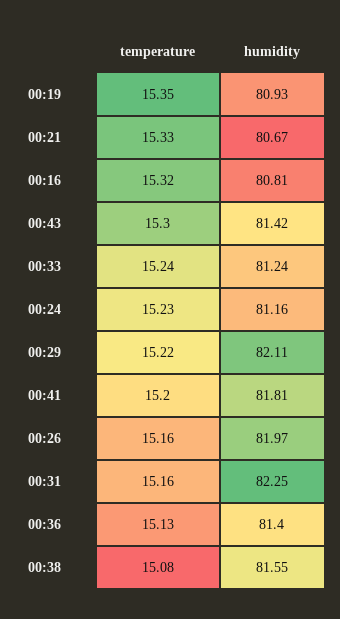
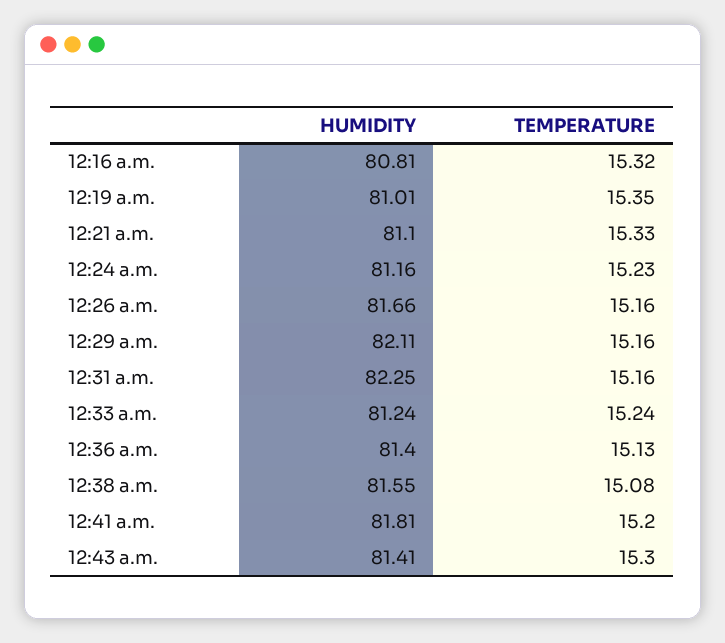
humidity, 00:19: 80.93 -> 81.01
humidity, 00:21: 80.67 -> 81.1
humidity, 00:43: 81.42 -> 81.41
temperature, 00:29: 15.22 -> 15.16
humidity, 00:26: 81.97 -> 81.66

